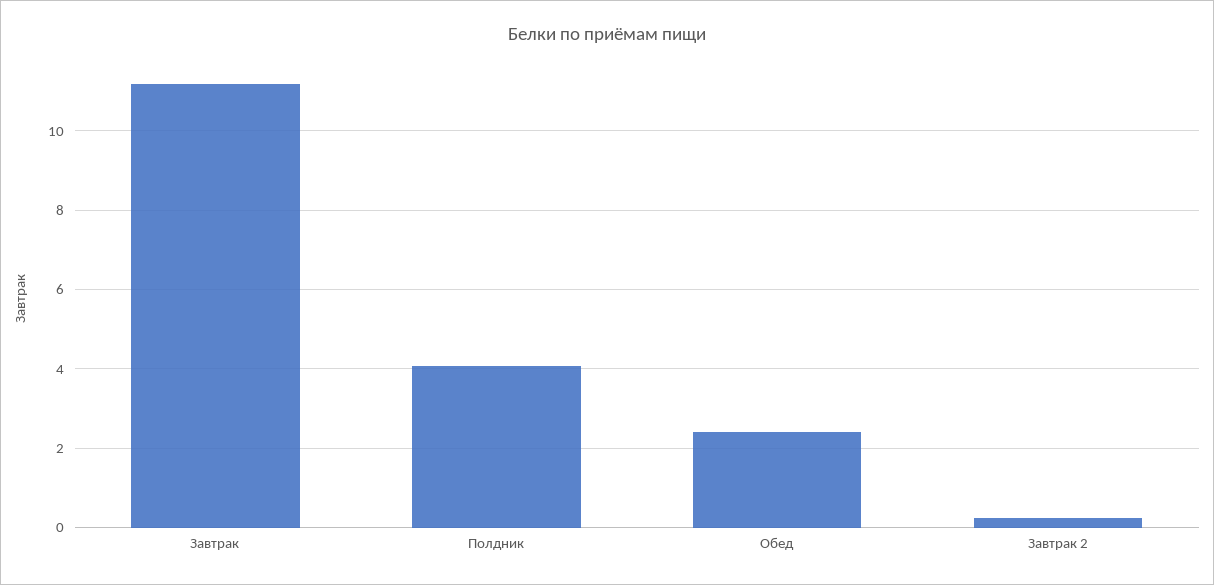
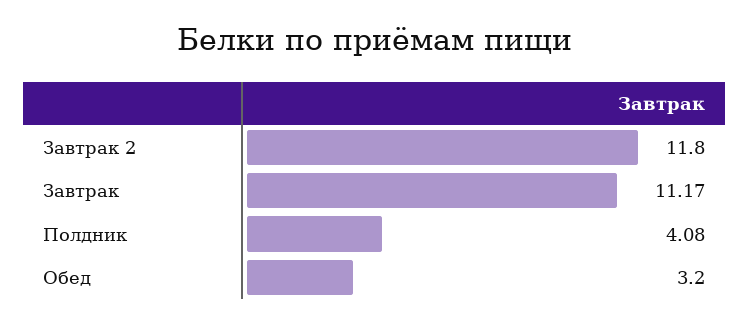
Обед: 2.4 -> 3.2
Завтрак 2: 0.2 -> 11.8

